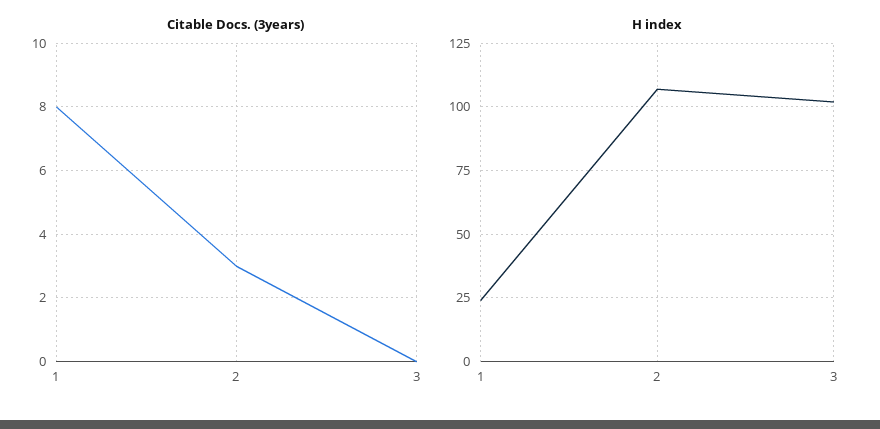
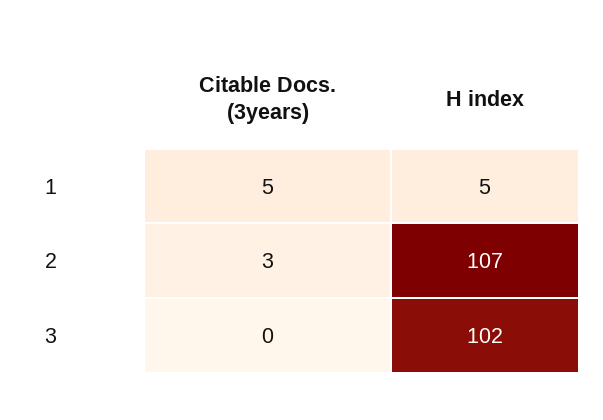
Citable Docs. (3years), 1: 8 -> 5
H index, 1: 25 -> 5

